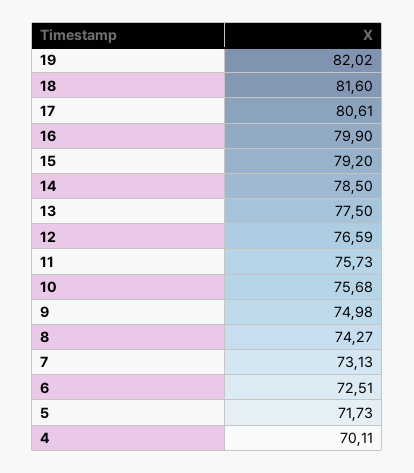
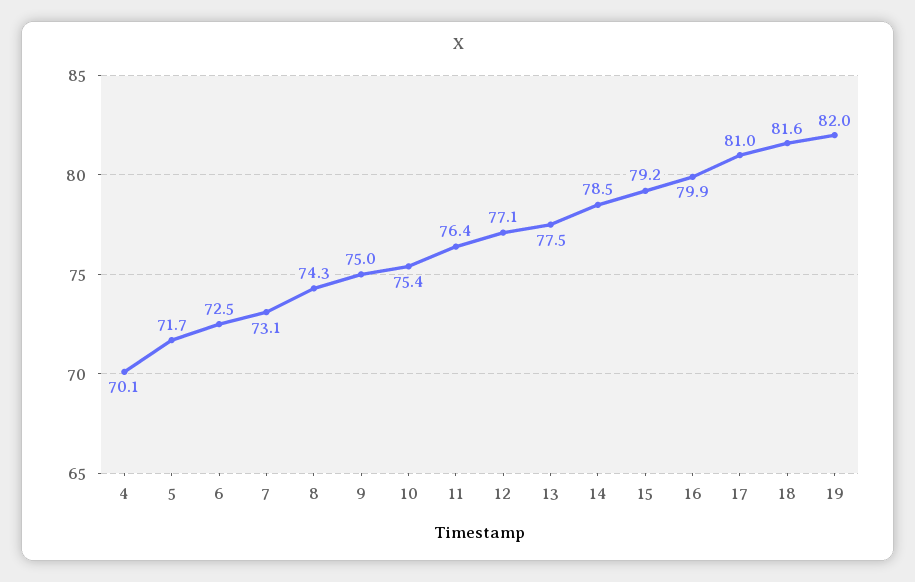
17: 80.61 -> 81
12: 76.59 -> 77.1
11: 75.73 -> 76.4
10: 75.68 -> 75.4

